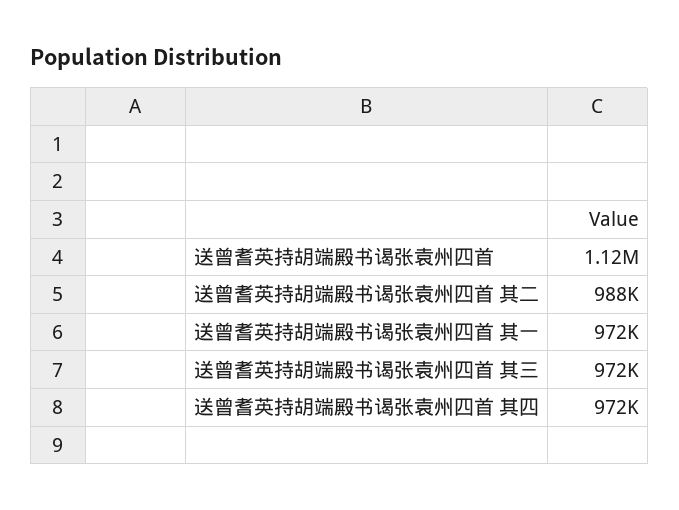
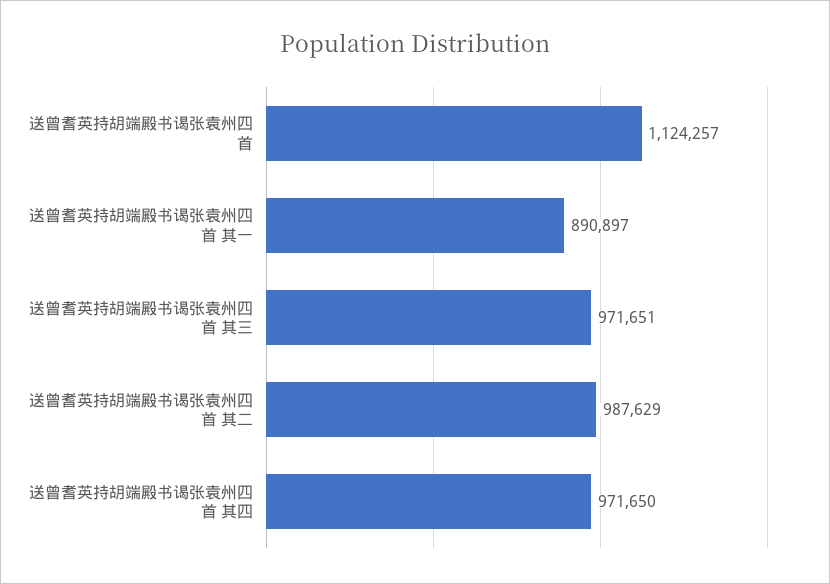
送曾耆英持胡端殿书谒张袁州四首 其一: 972000 -> 890897

